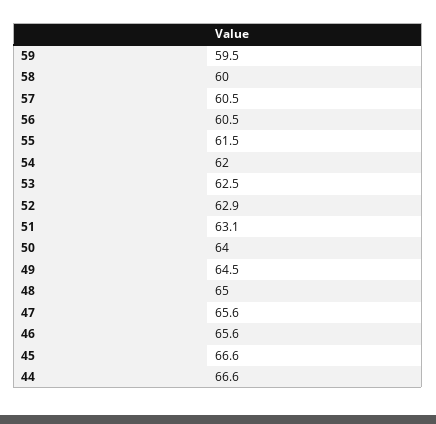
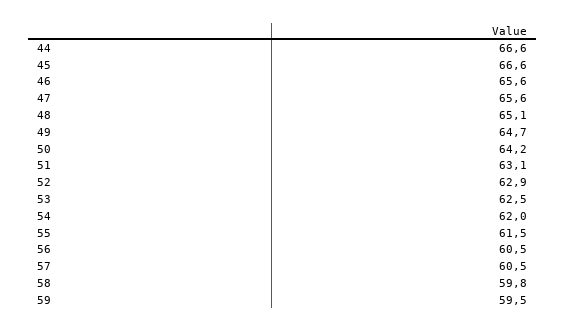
58: 60 -> 59.8
50: 64 -> 64.2
49: 64.5 -> 64.7
48: 65 -> 65.1

